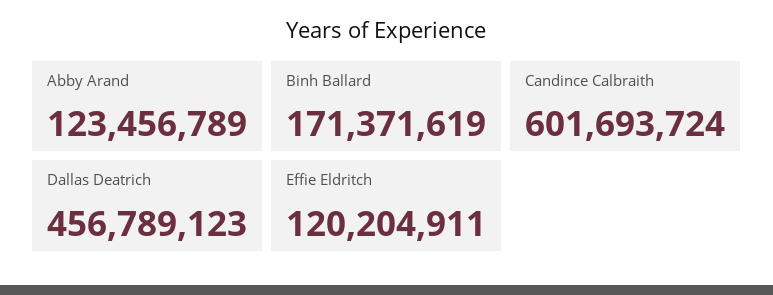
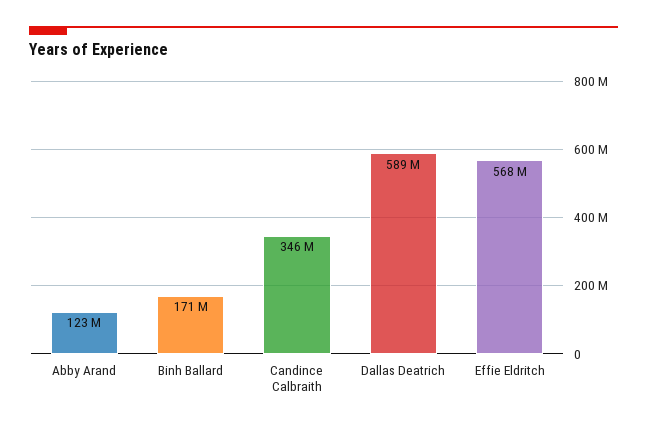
Candince Calbraith: 601693724 -> 346000000
Dallas Deatrich: 456789123 -> 589000000
Effie Eldritch: 120204911 -> 568000000

